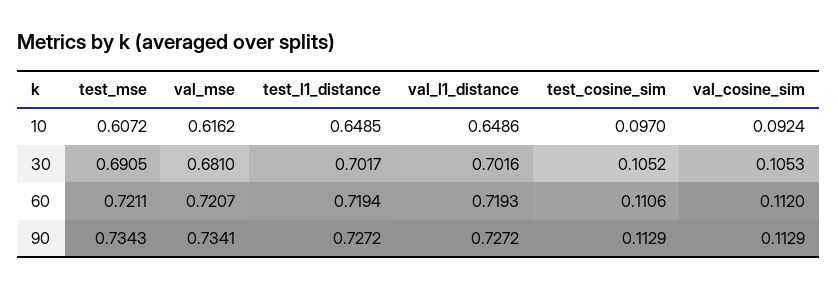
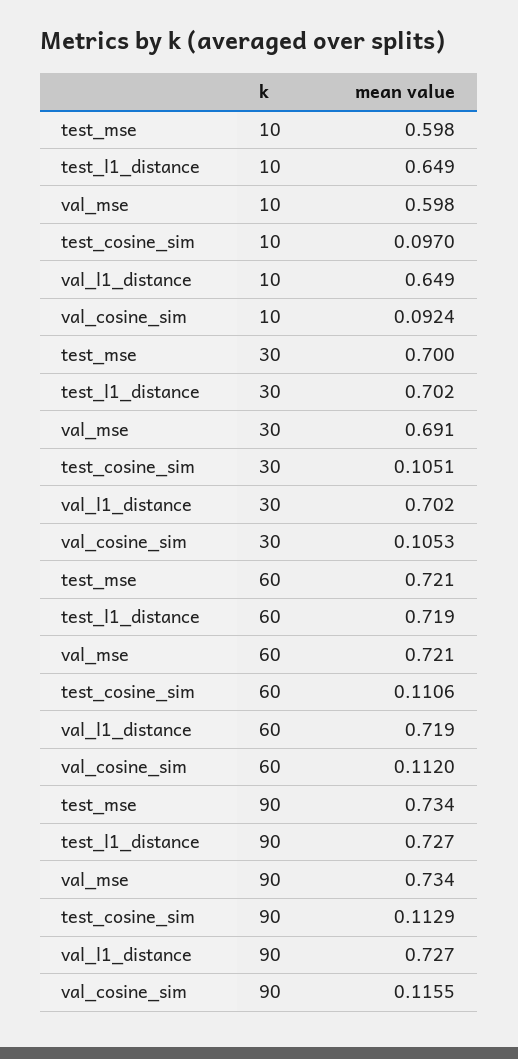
test_mse, 10: 0.6072 -> 0.598
val_mse, 10: 0.6162 -> 0.598
test_mse, 30: 0.6905 -> 0.7
val_mse, 30: 0.681 -> 0.691
test_cosine_sim, 30: 0.1052 -> 0.1051
val_cosine_sim, 90: 0.1129 -> 0.1155

